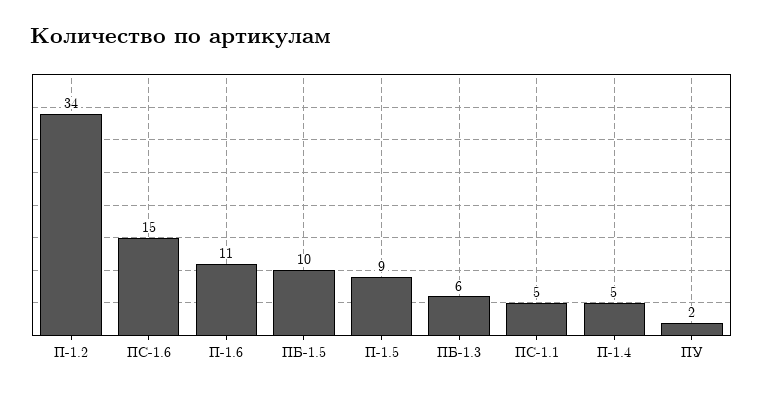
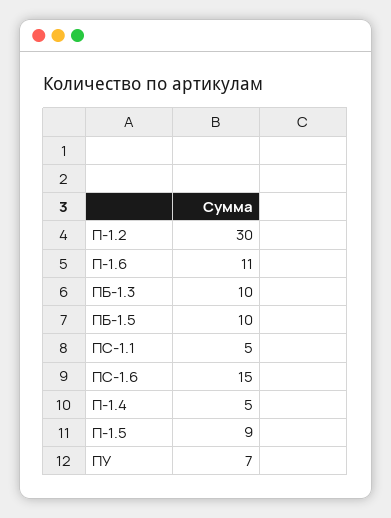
П-1.2: 34 -> 30
ПБ-1.3: 6 -> 10
ПУ: 2 -> 7

